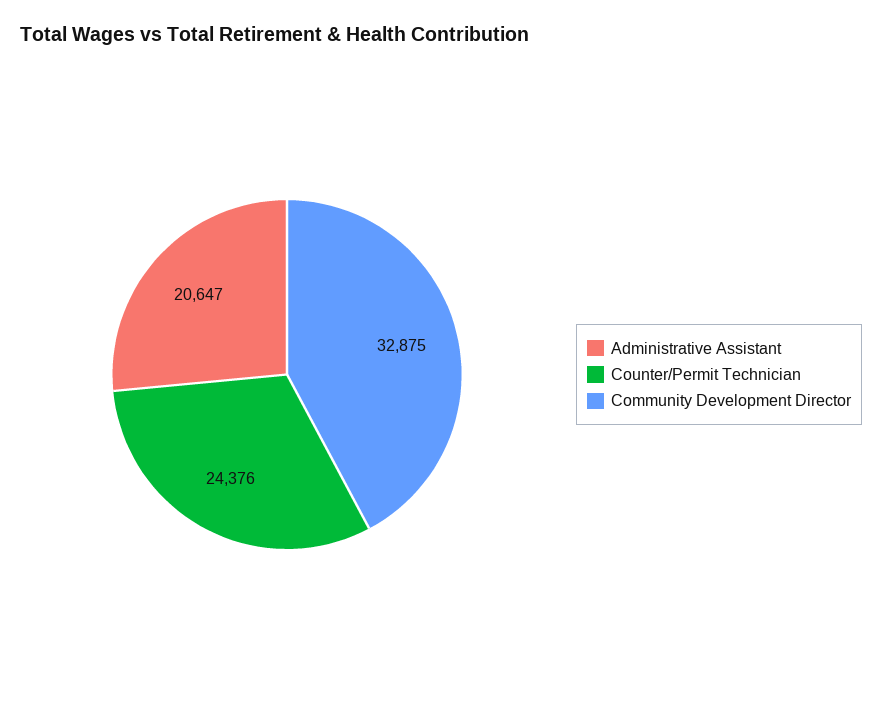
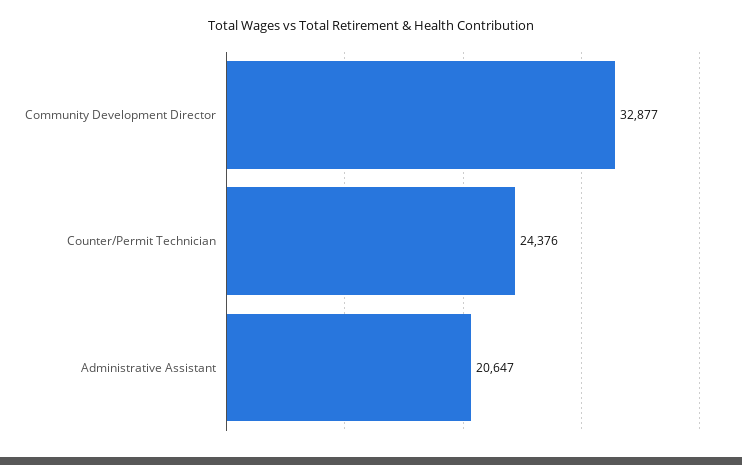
Community Development Director: 32875 -> 32877

